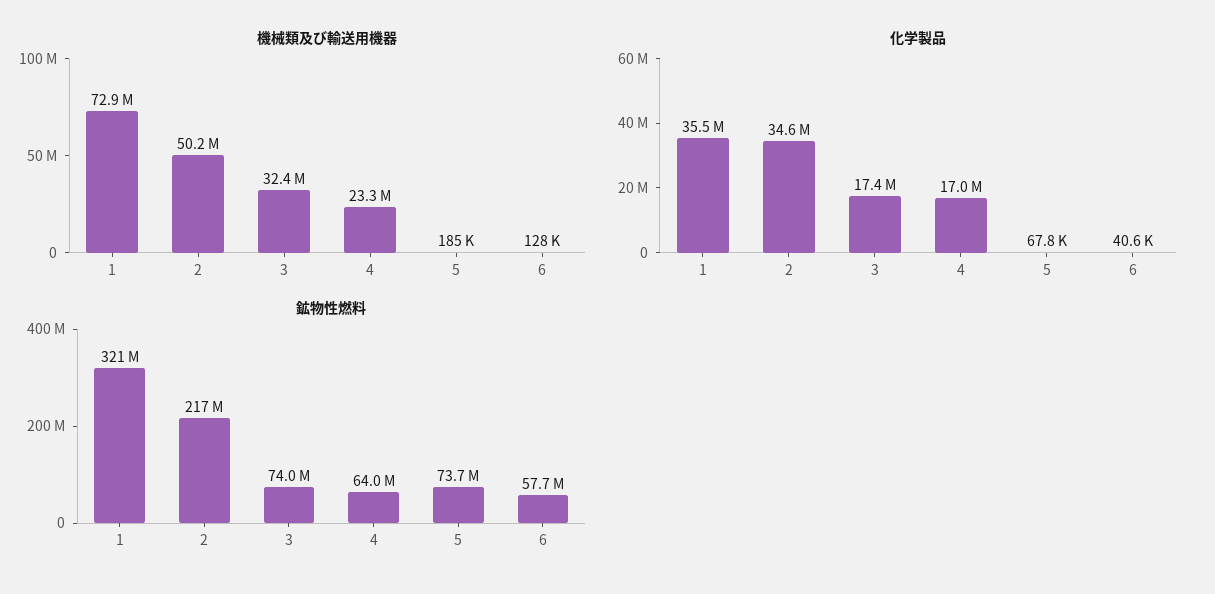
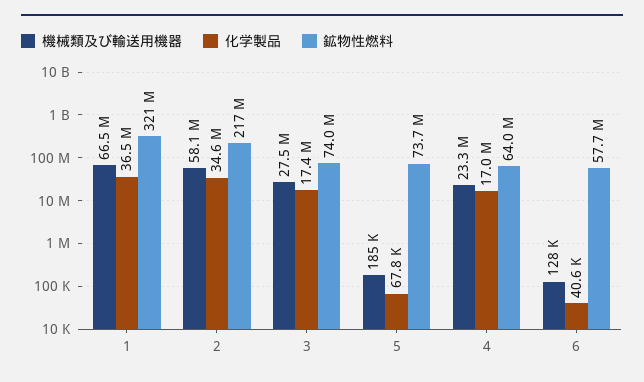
機械類及び輸送用機器, 1: 72900000 -> 66500000
機械類及び輸送用機器, 2: 50200000 -> 58100000
機械類及び輸送用機器, 3: 32400000 -> 27500000
化学製品, 1: 35500000 -> 36500000

